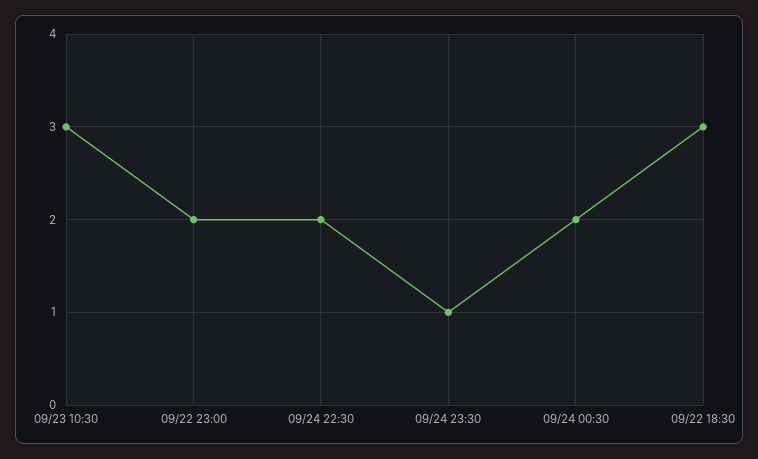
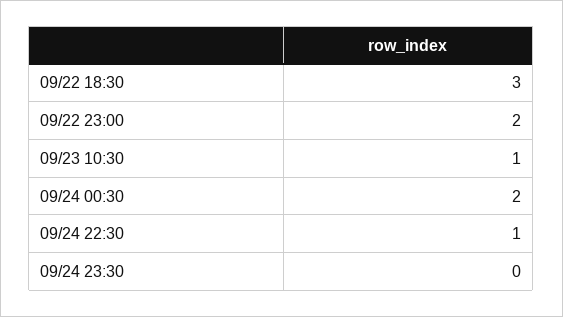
09/23 10:30: 3 -> 1
09/24 22:30: 2 -> 1
09/24 23:30: 1 -> 0

